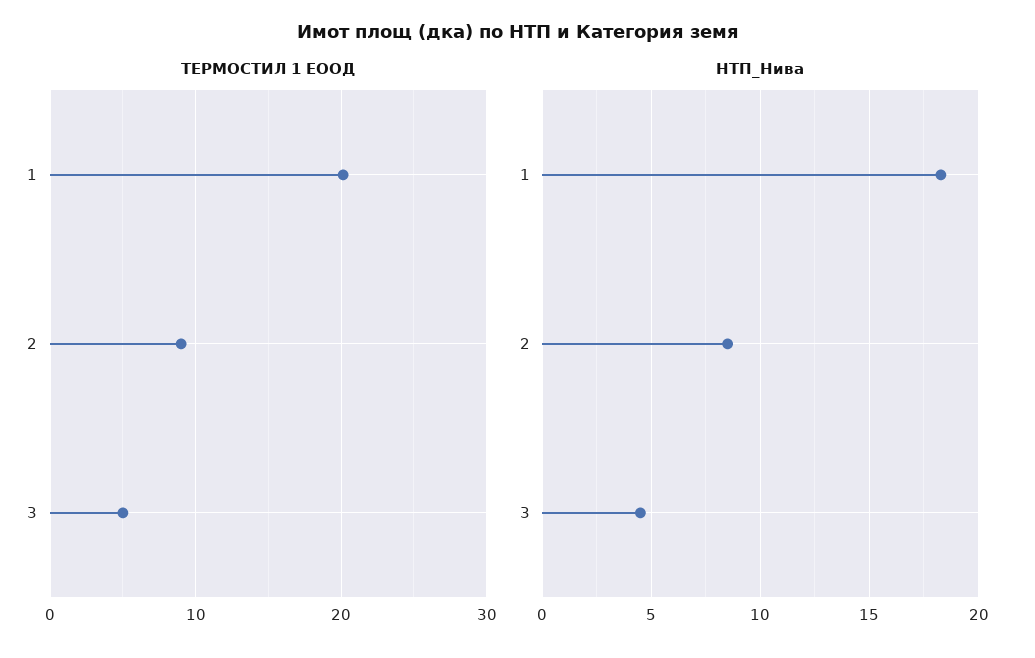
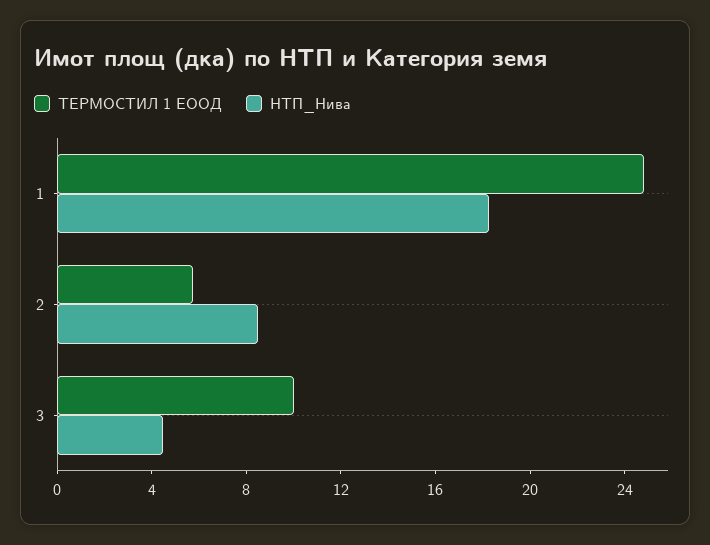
ТЕРМОСТИЛ 1 ЕООД, 1: 20 -> 25
ТЕРМОСТИЛ 1 ЕООД, 2: 9 -> 6
ТЕРМОСТИЛ 1 ЕООД, 3: 5 -> 10

